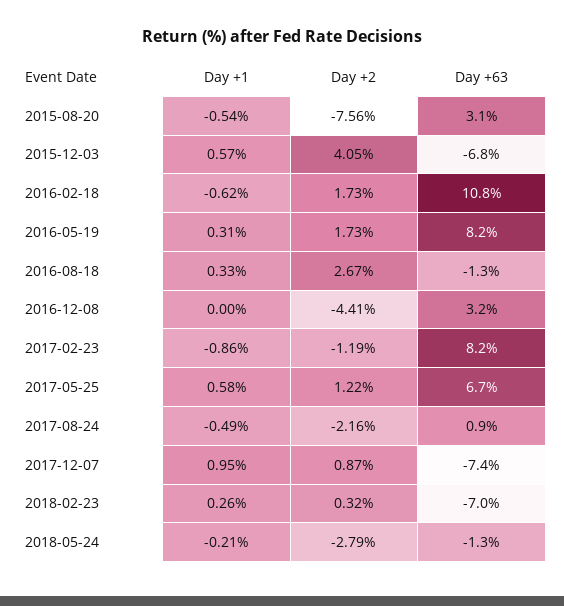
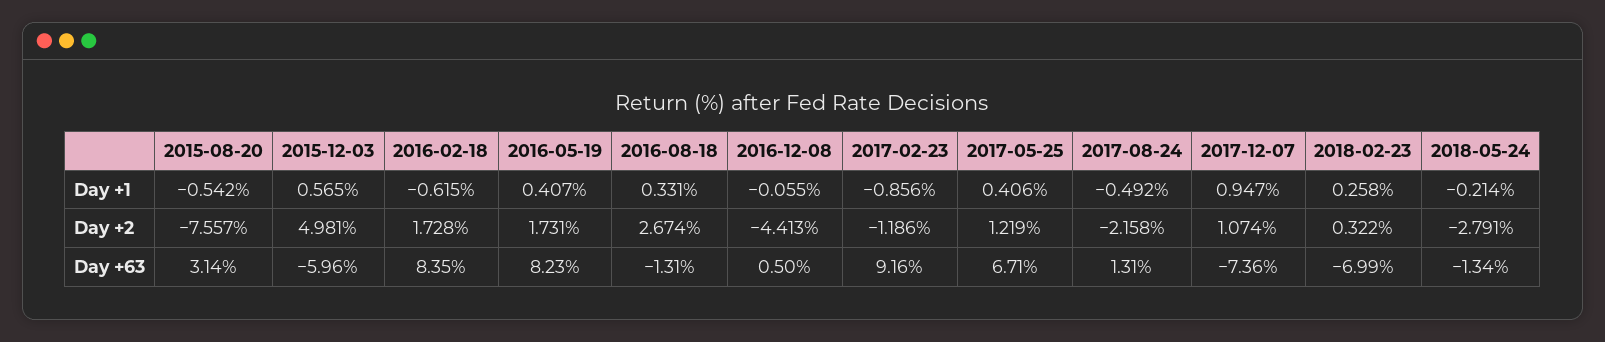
Day +2, 2015-12-03: 4.05 -> 4.981
Day +63, 2015-12-03: -6.8 -> -5.96
Day +63, 2016-02-18: 10.8 -> 8.35
Day +1, 2016-05-19: 0.31 -> 0.407
Day +1, 2016-12-08: 0 -> -0.055
Day +63, 2016-12-08: 3.2 -> 0.5
Day +63, 2017-02-23: 8.2 -> 9.16
Day +1, 2017-05-25: 0.58 -> 0.406
Day +63, 2017-08-24: 0.9 -> 1.31
Day +2, 2017-12-07: 0.87 -> 1.074

